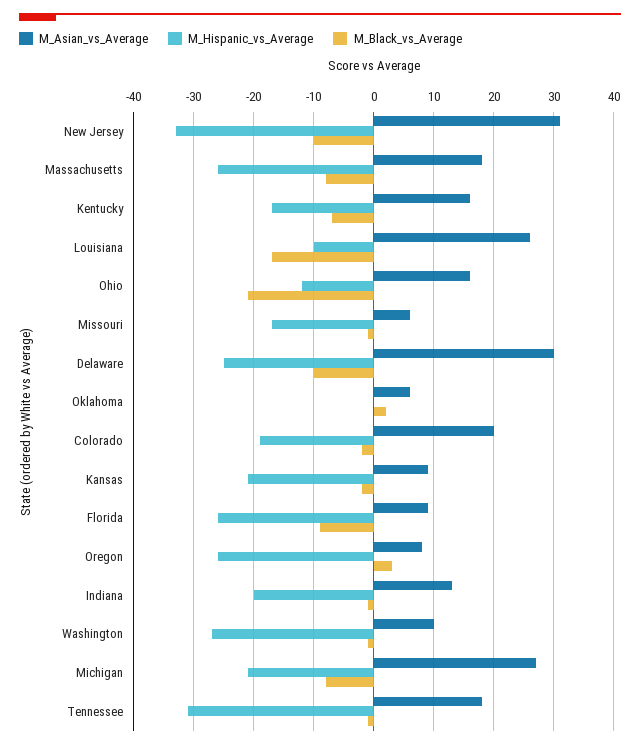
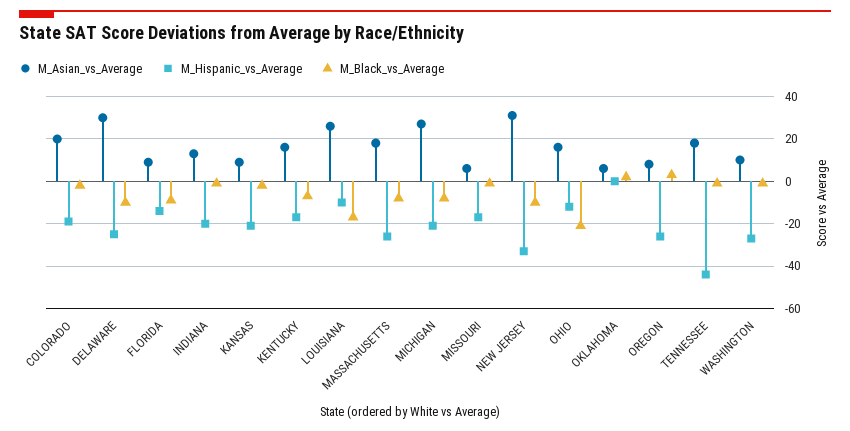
M_Hispanic_vs_Average, Florida: -25 -> -15
M_Hispanic_vs_Average, Tennessee: -30 -> -45

